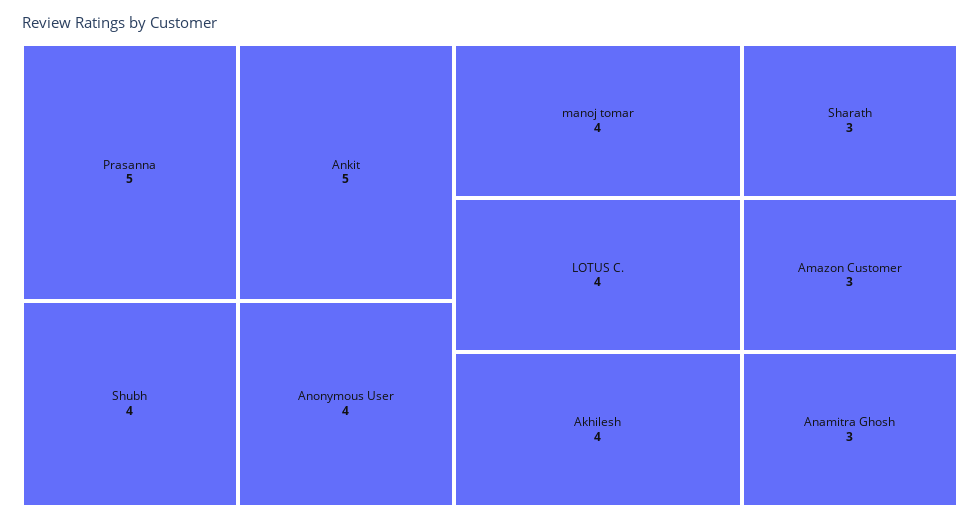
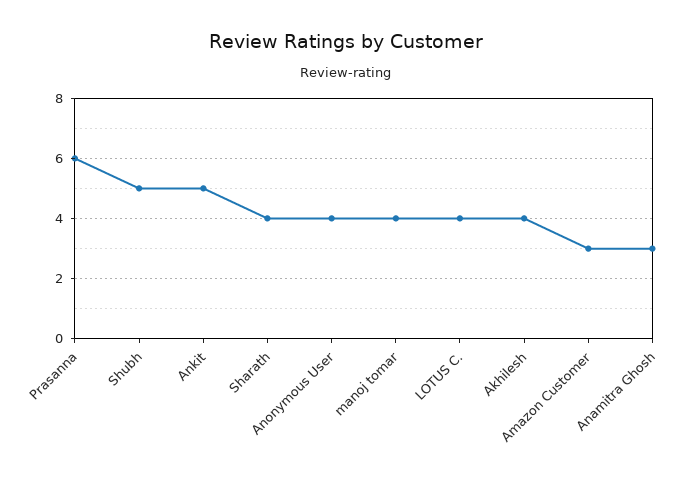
Prasanna: 5 -> 6
Shubh: 4 -> 5
Sharath: 3 -> 4

